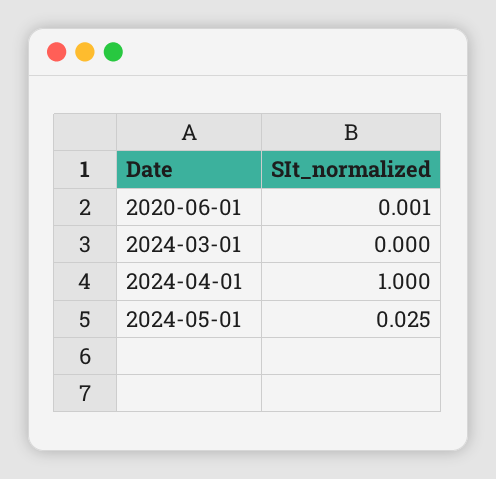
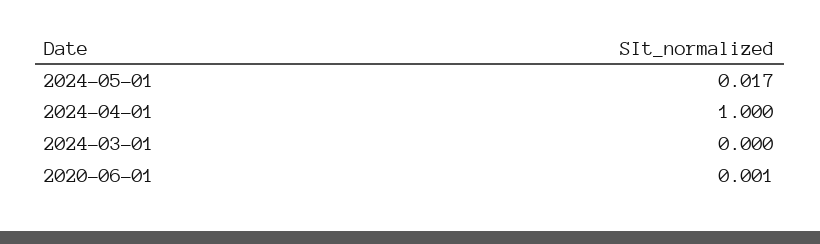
2024-05-01: 0.025 -> 0.017

